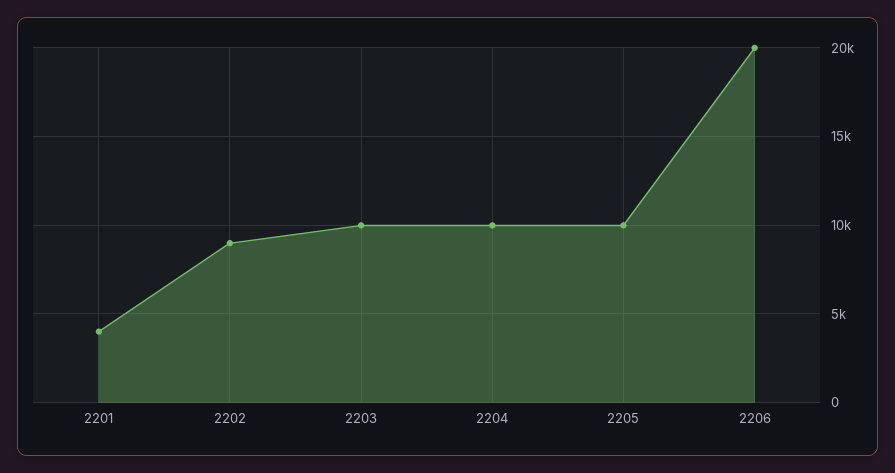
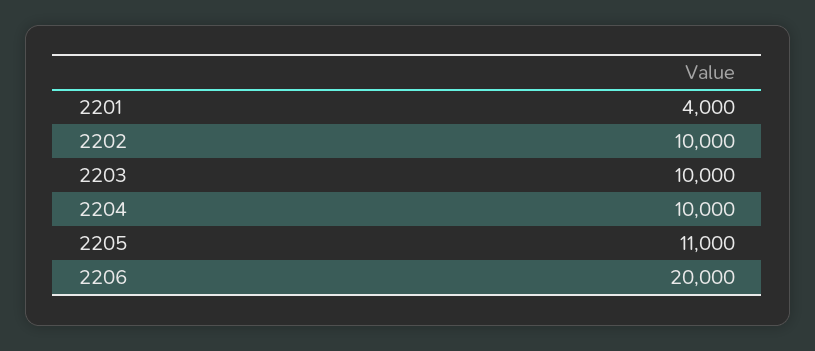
2202: 9000 -> 10000
2205: 10000 -> 11000

